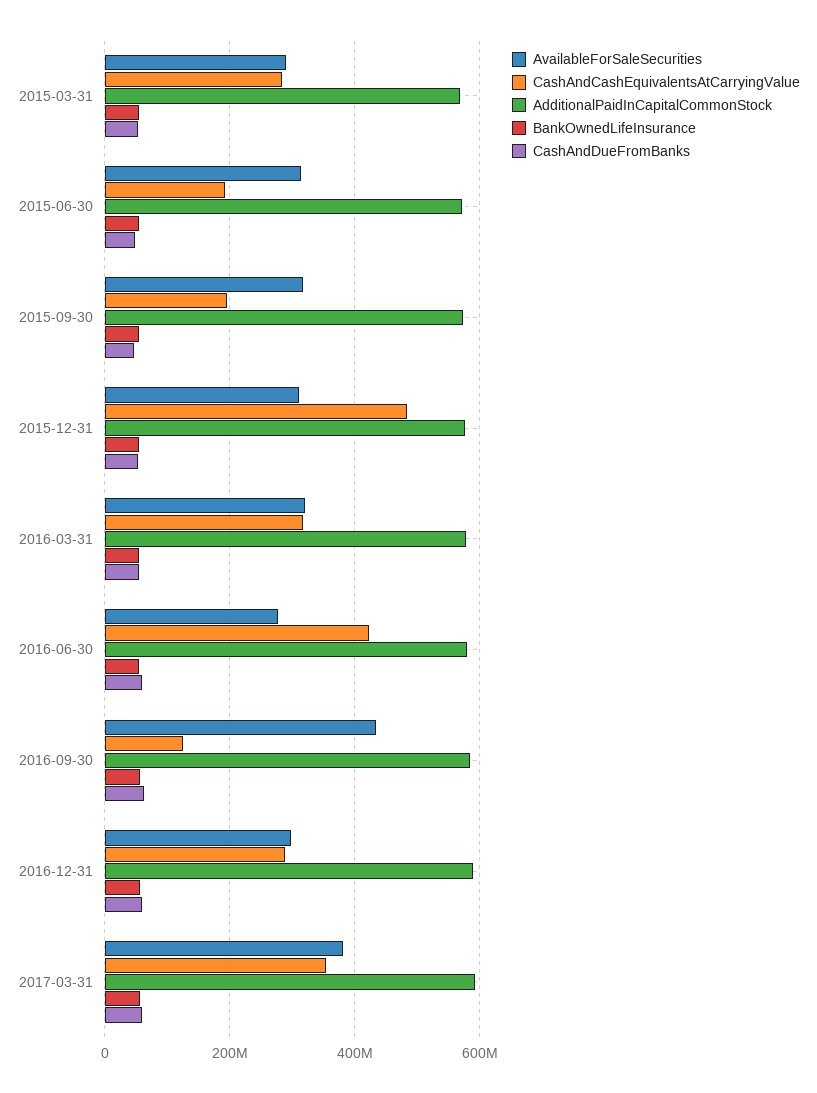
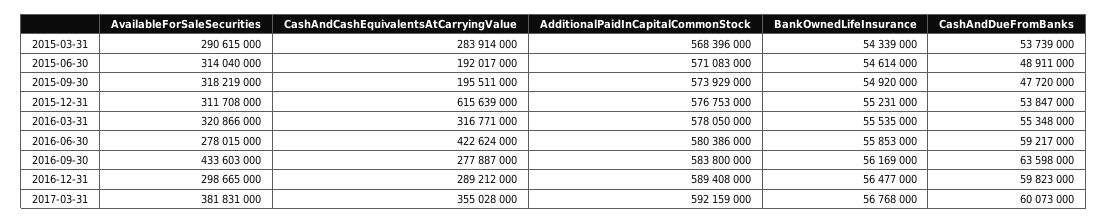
CashAndCashEquivalentsAtCarryingValue, 2015-12-31: 480000000 -> 615639000
CashAndCashEquivalentsAtCarryingValue, 2016-09-30: 120000000 -> 277887000

